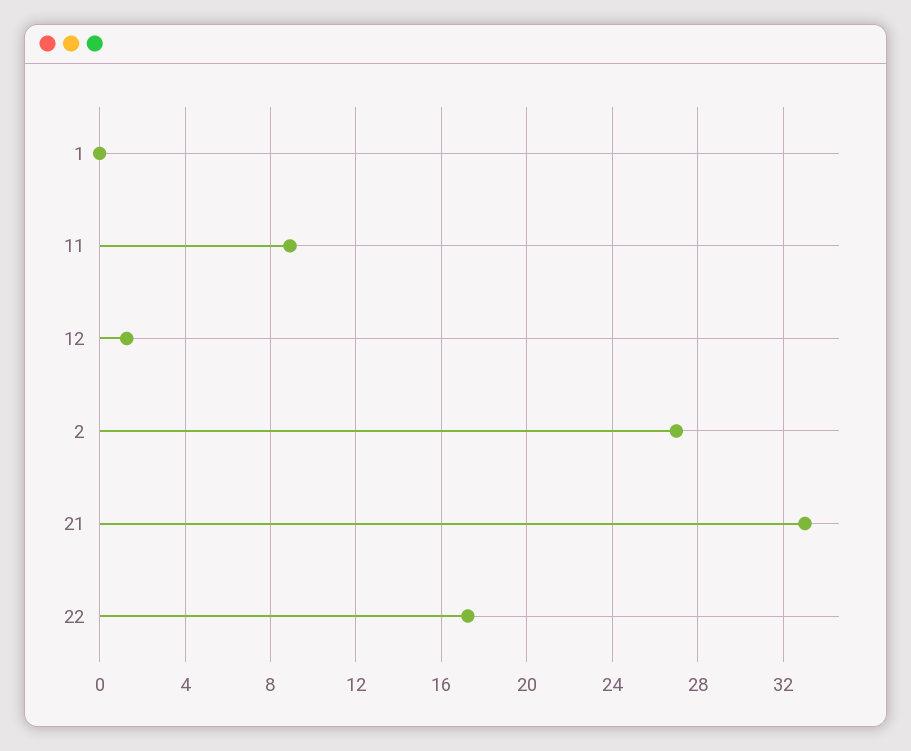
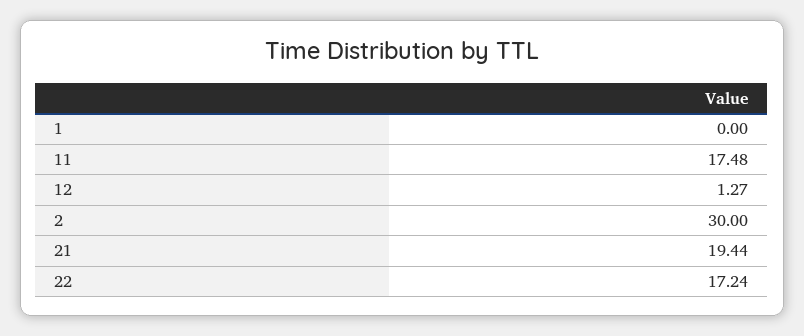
11: 9 -> 17.48
2: 27 -> 30
21: 33 -> 19.44

